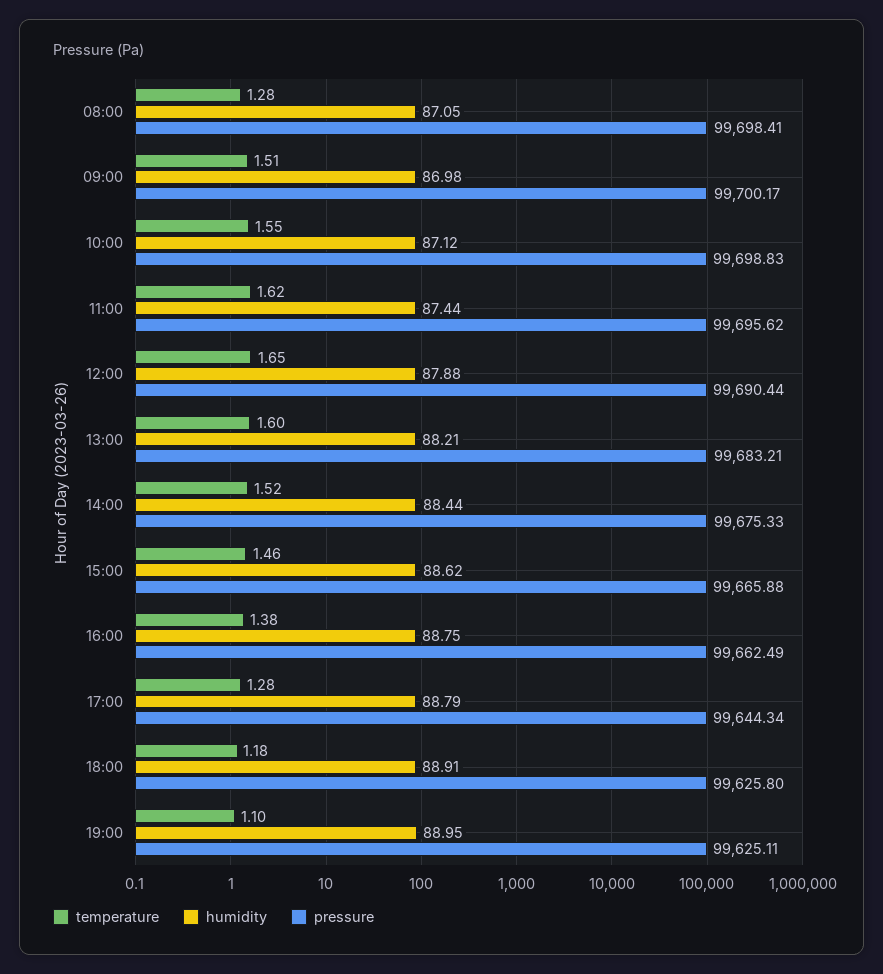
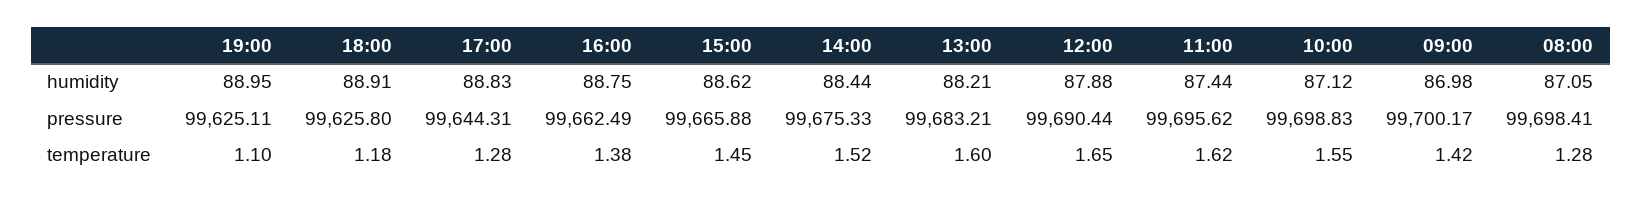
temperature, 09:00: 1.51 -> 1.42
temperature, 15:00: 1.46 -> 1.45
humidity, 17:00: 88.79 -> 88.83
pressure, 17:00: 99644.34 -> 99644.31

